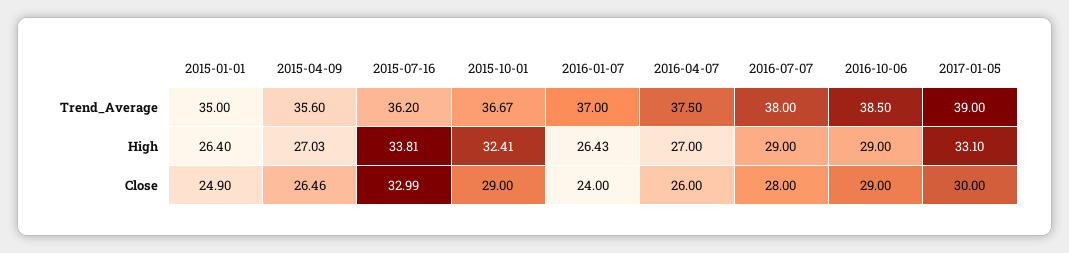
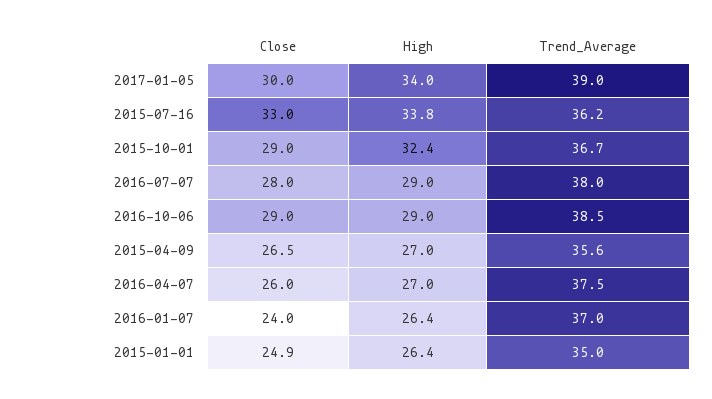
2017-01-05, High: 33.1 -> 34

